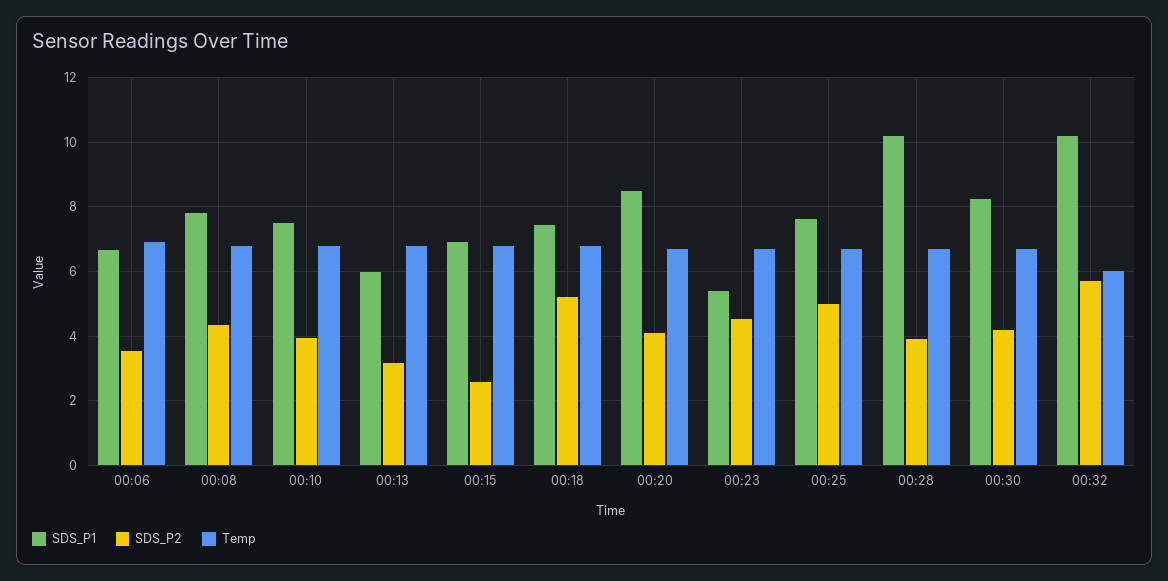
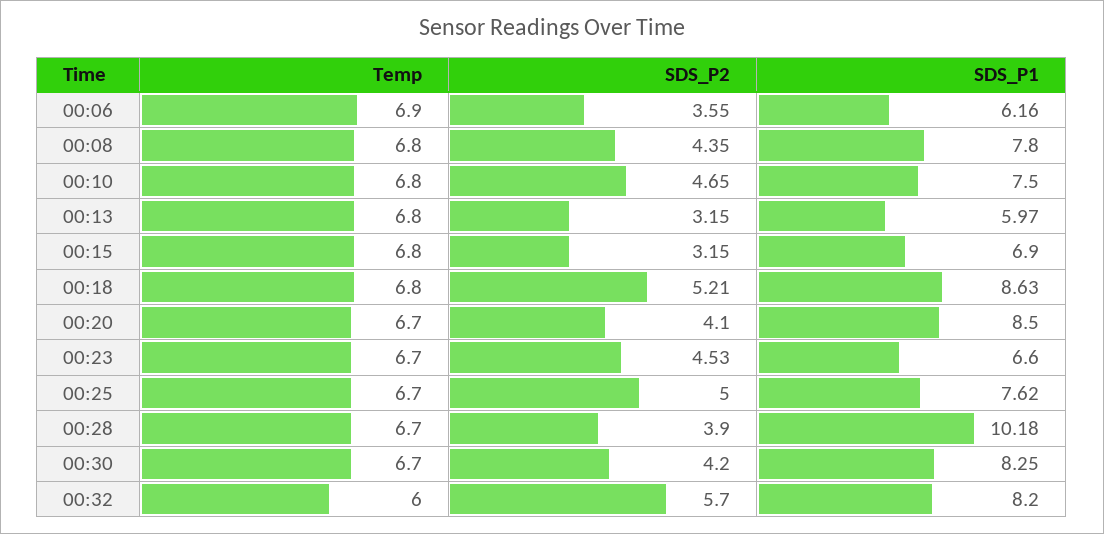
SDS_P1, 00:06: 6.6 -> 6.16
SDS_P2, 00:10: 4 -> 4.65
SDS_P2, 00:15: 2.6 -> 3.15
SDS_P1, 00:18: 7.4 -> 8.63
SDS_P1, 00:23: 5.4 -> 6.6
SDS_P1, 00:32: 10.2 -> 8.2

